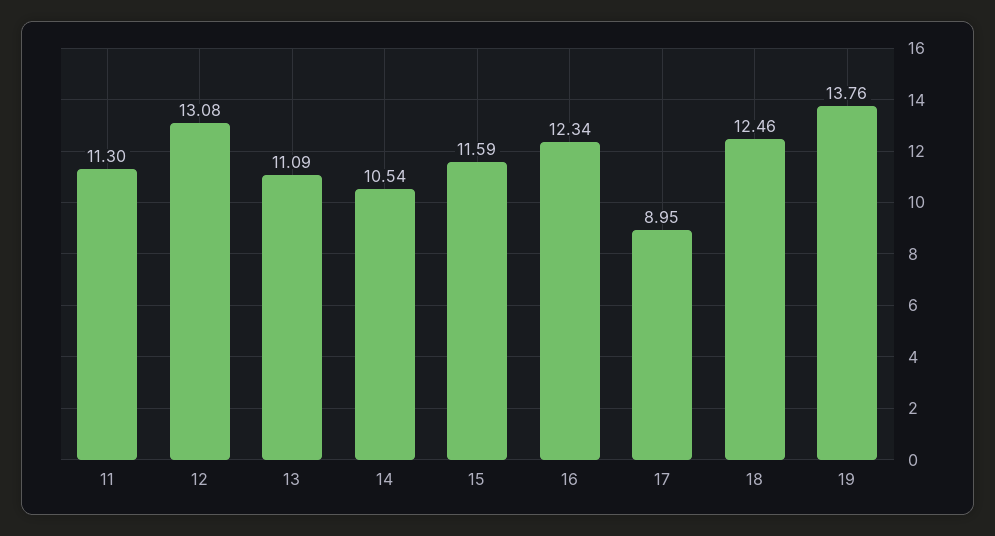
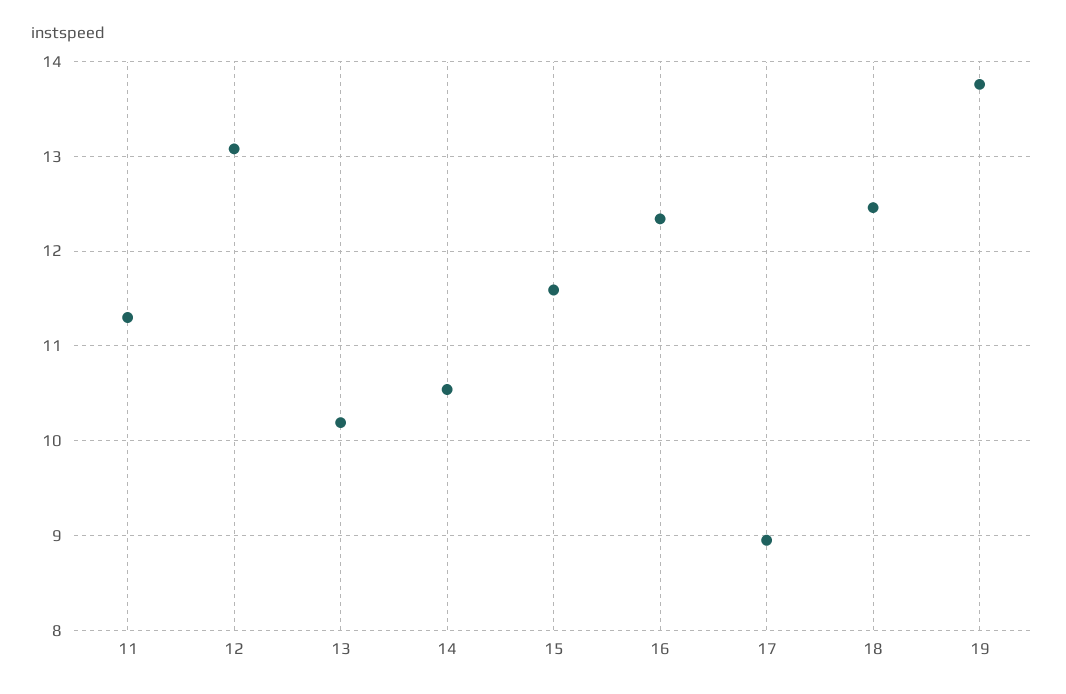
13: 11.09 -> 10.2

